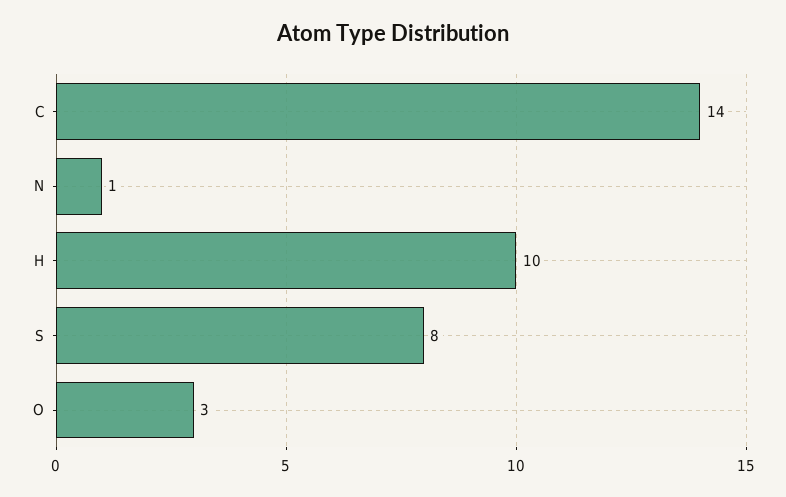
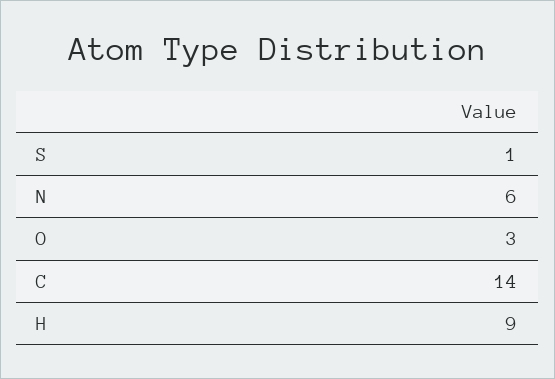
N: 1 -> 6
H: 10 -> 9
S: 8 -> 1

